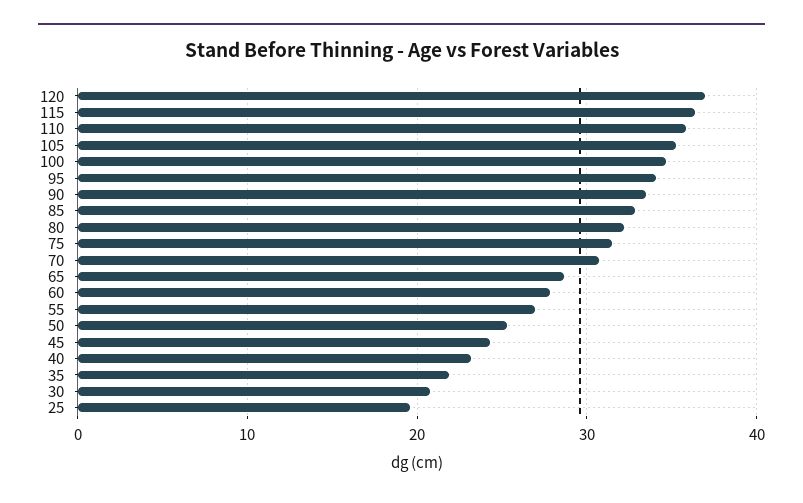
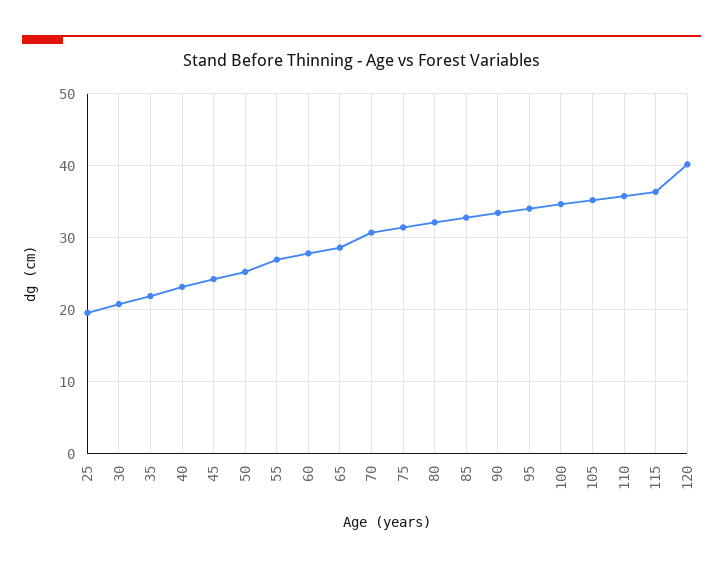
120: 37 -> 40

